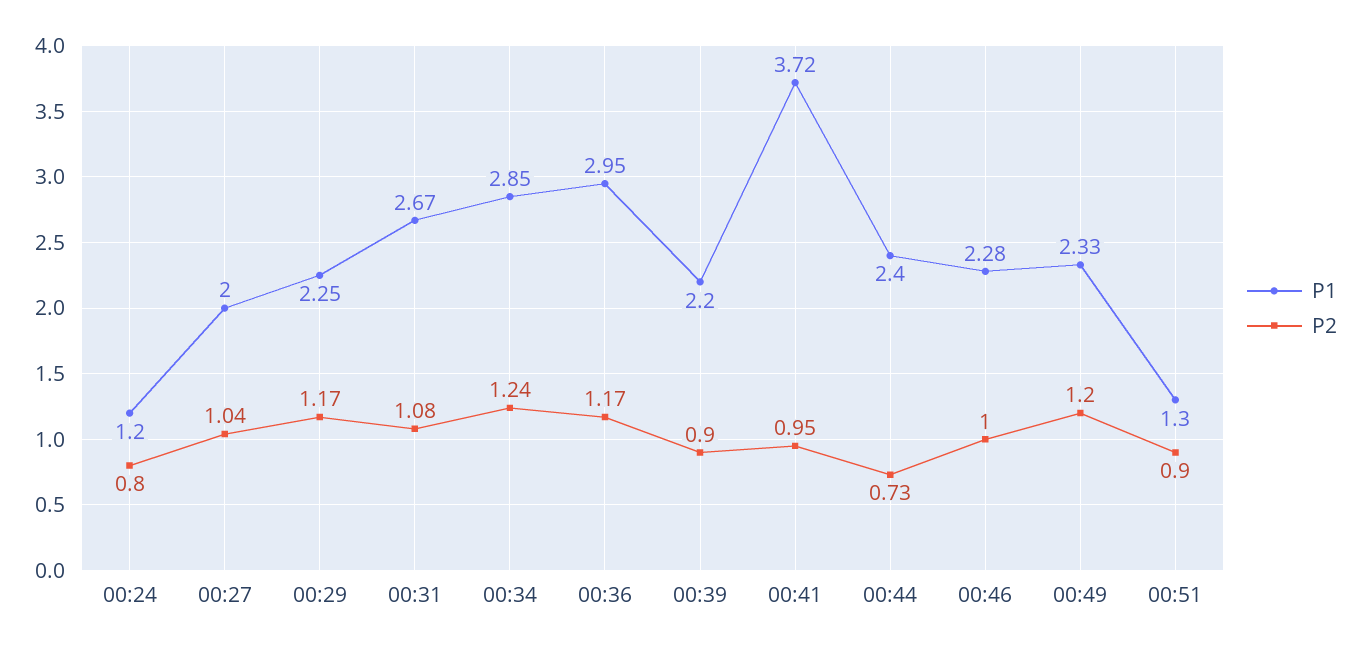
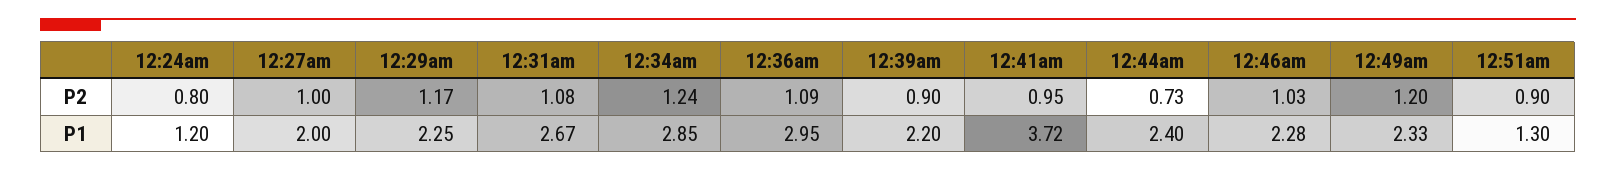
P2, 00:27: 1.04 -> 1
P2, 00:36: 1.17 -> 1.09
P2, 00:46: 1 -> 1.03

